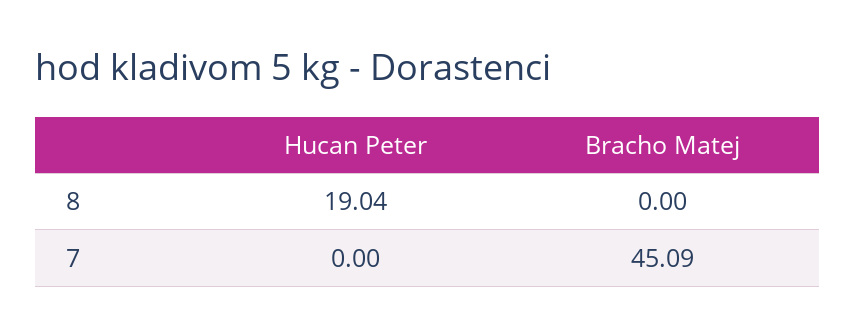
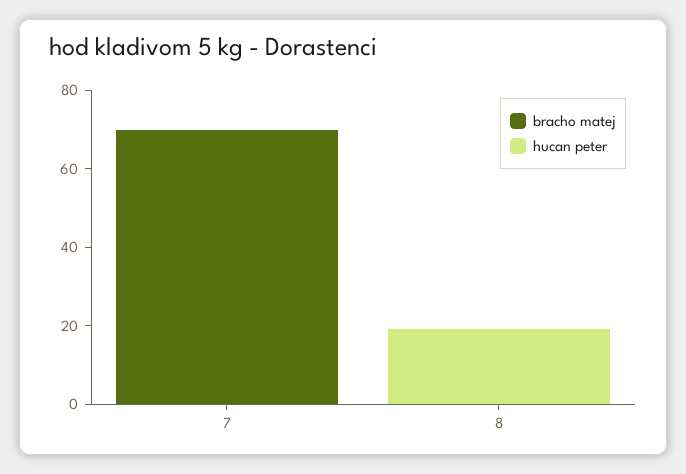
Bracho Matej, 7: 45.09 -> 70

